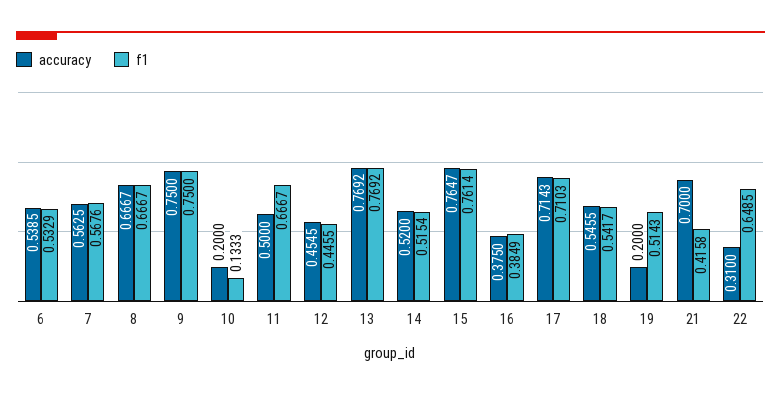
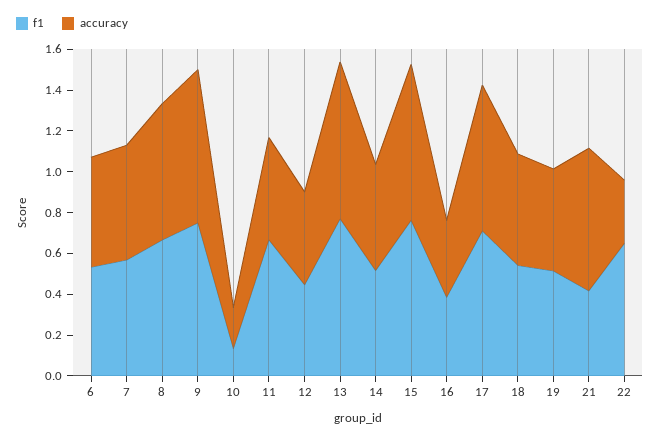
accuracy, 19: 0.2 -> 0.5

